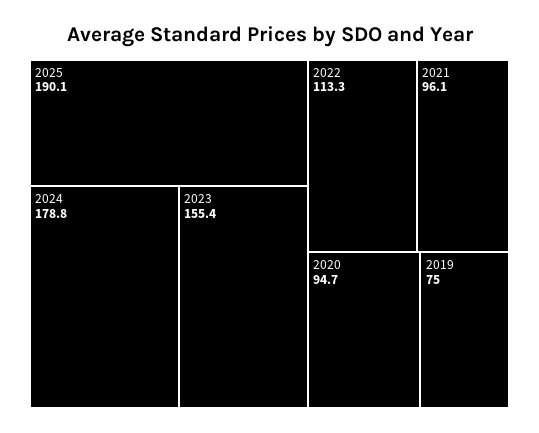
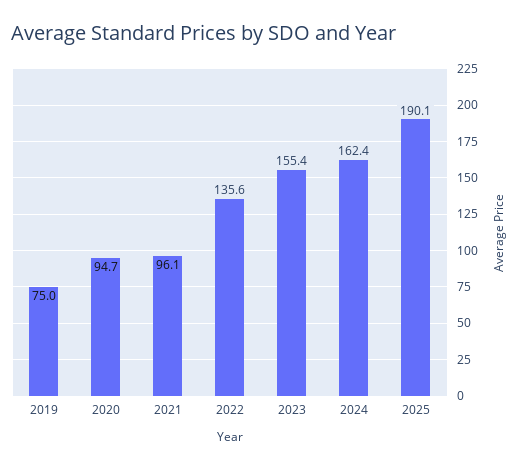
2024: 178.8 -> 162.4
2022: 113.3 -> 135.6

